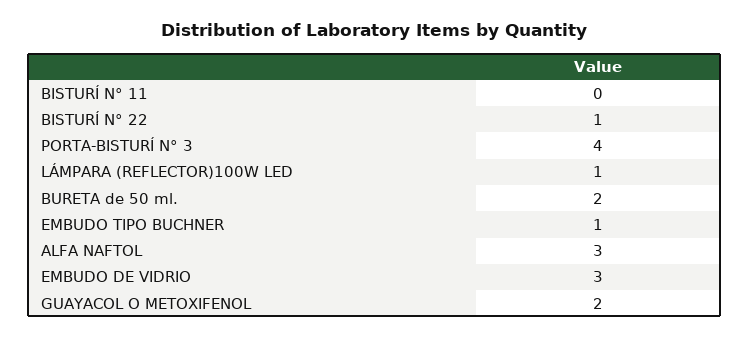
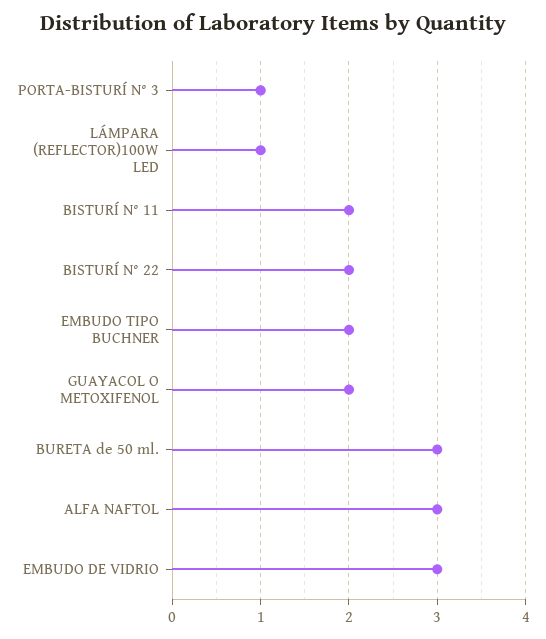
BISTURÍ N° 11: 0 -> 2
BISTURÍ N° 22: 1 -> 2
PORTA-BISTURÍ N° 3: 4 -> 1
BURETA de 50 ml.: 2 -> 3
EMBUDO TIPO BUCHNER: 1 -> 2

